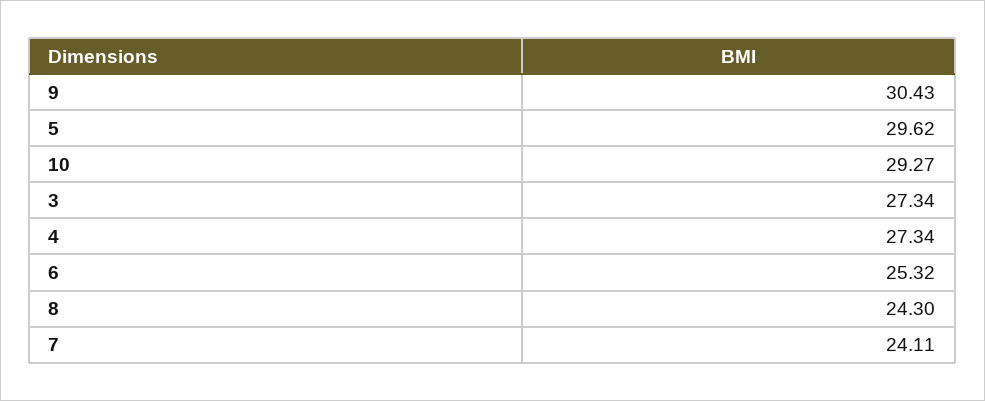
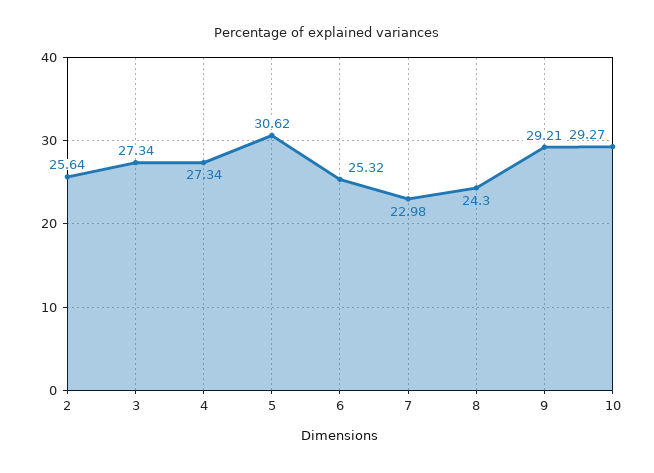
9: 30.43 -> 29.21
5: 29.62 -> 30.62
7: 24.11 -> 22.98
2: none -> 25.64

